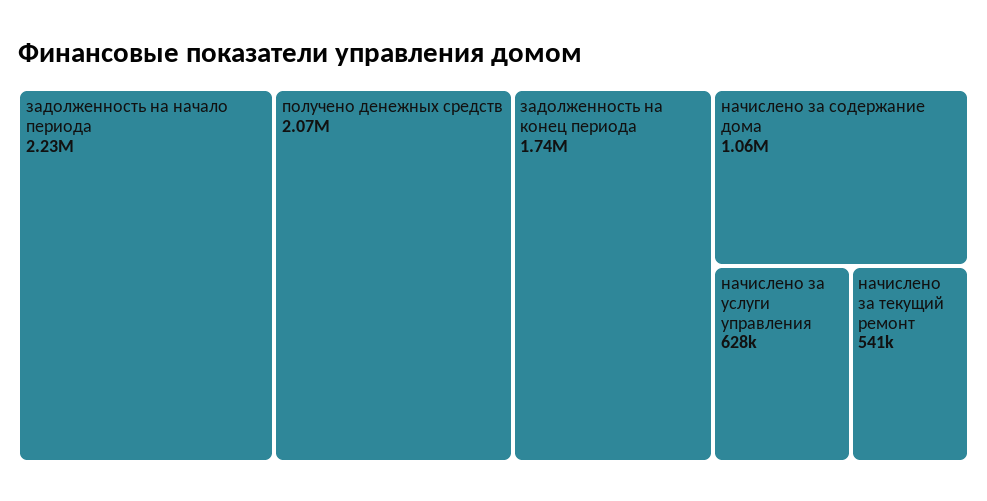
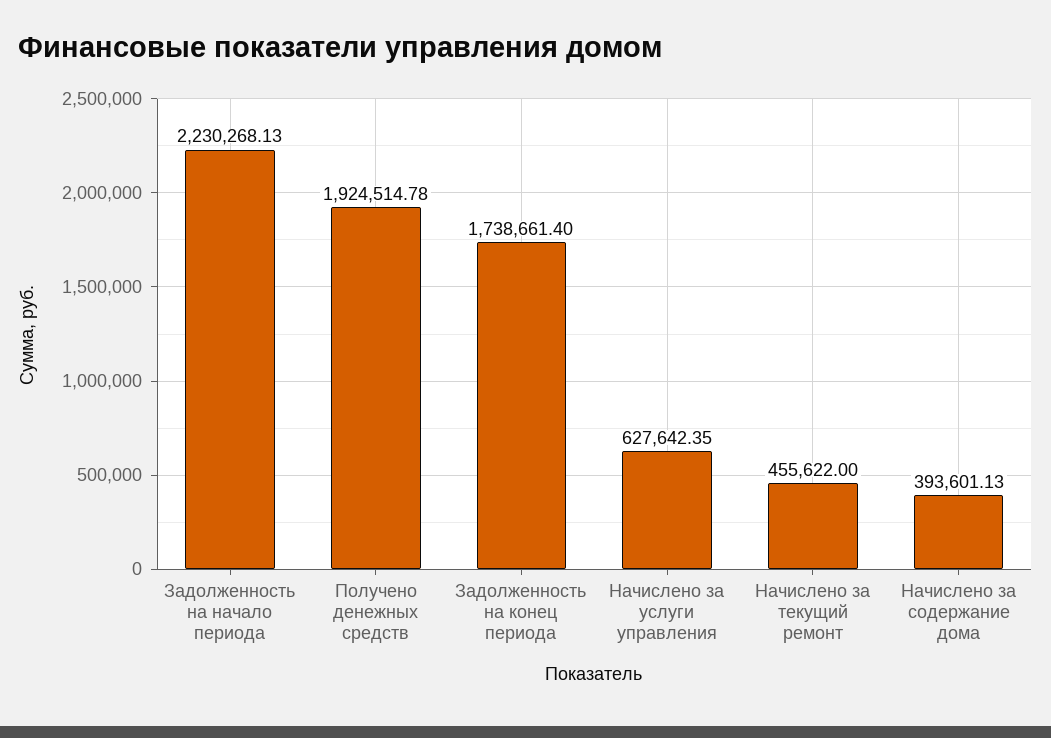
получено денежных средств: 2070000 -> 1924514.78
начислено за содержание дома: 1060000 -> 393601.13
начислено за текущий ремонт: 541000 -> 455622

